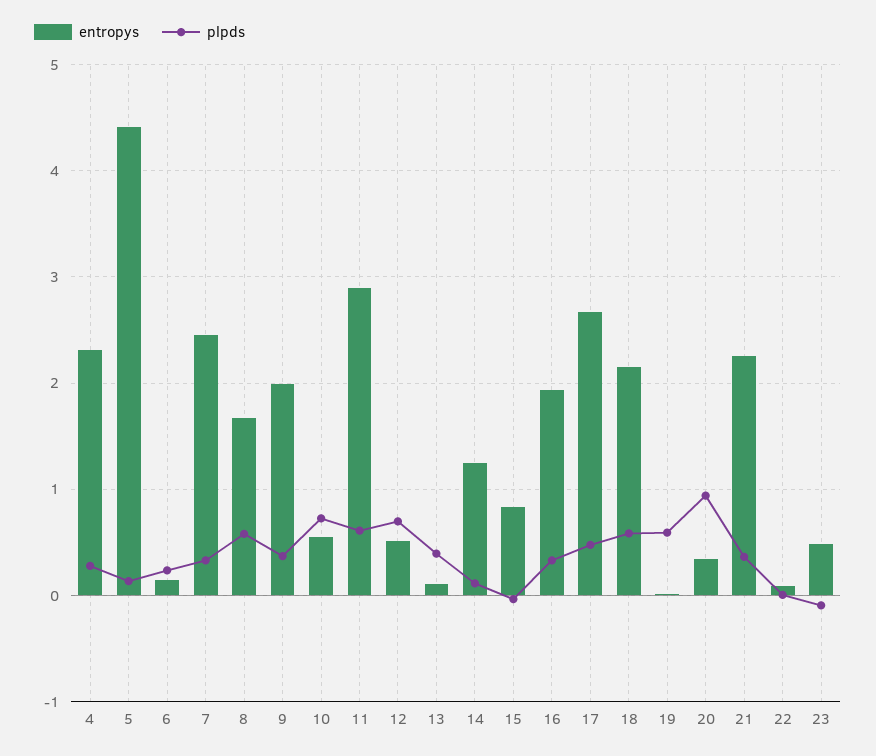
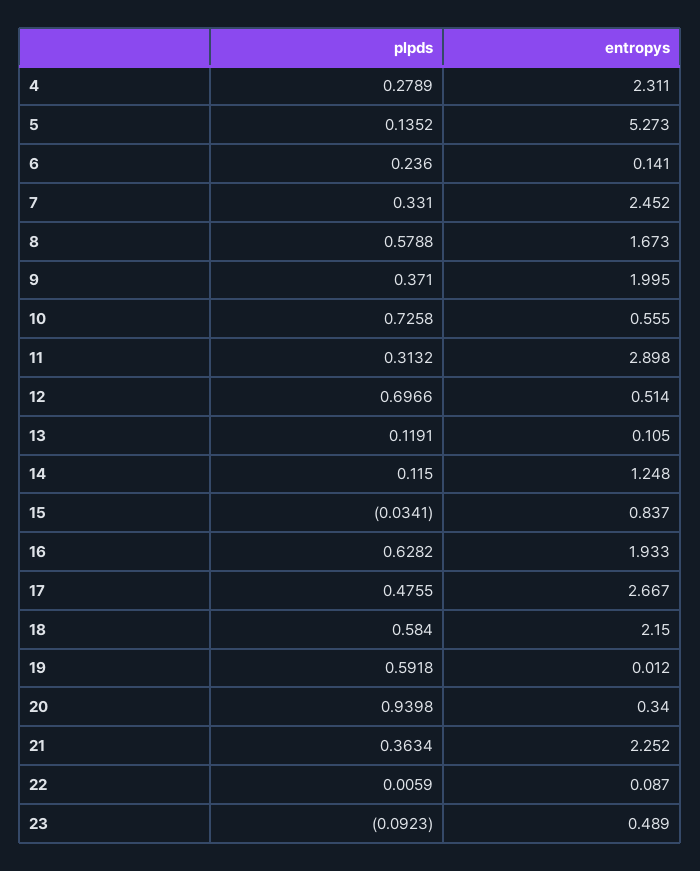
entropys, 5: 4.4 -> 5.273
plpds, 11: 0.6 -> 0.3132
plpds, 13: 0.4 -> 0.1191
plpds, 16: 0.3 -> 0.6282

